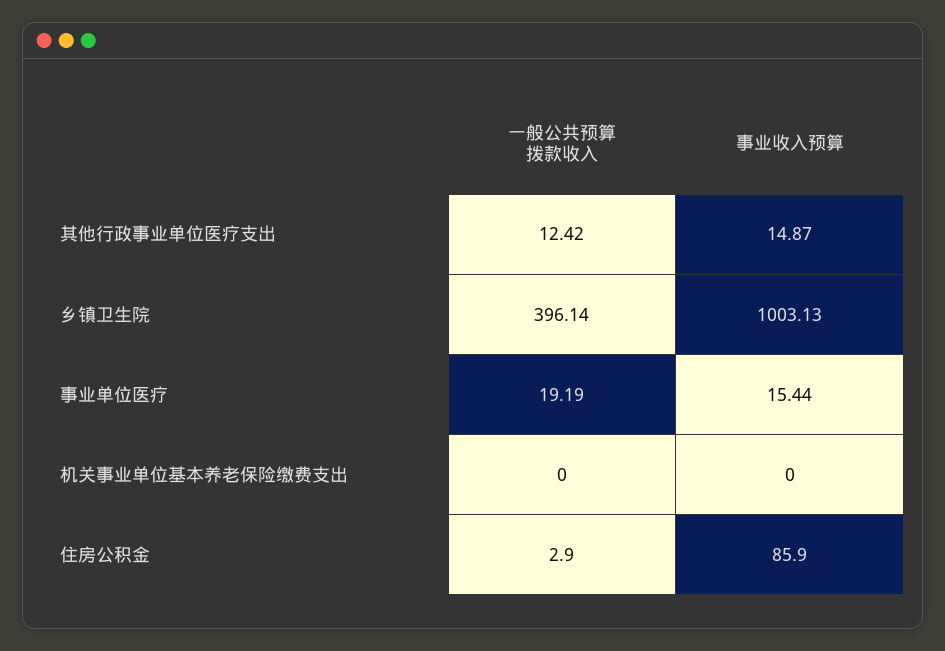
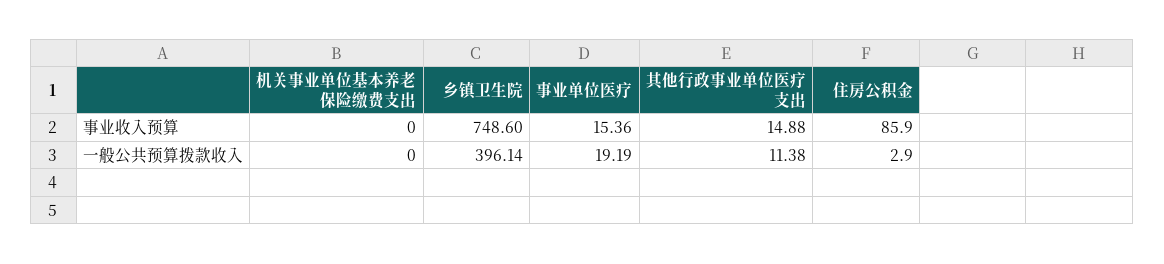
一般公共预算拨款收入, 其他行政事业单位医疗支出: 12.42 -> 11.38
事业收入预算, 其他行政事业单位医疗支出: 14.87 -> 14.88
事业收入预算, 乡镇卫生院: 1003.13 -> 748.6
事业收入预算, 事业单位医疗: 15.44 -> 15.36

